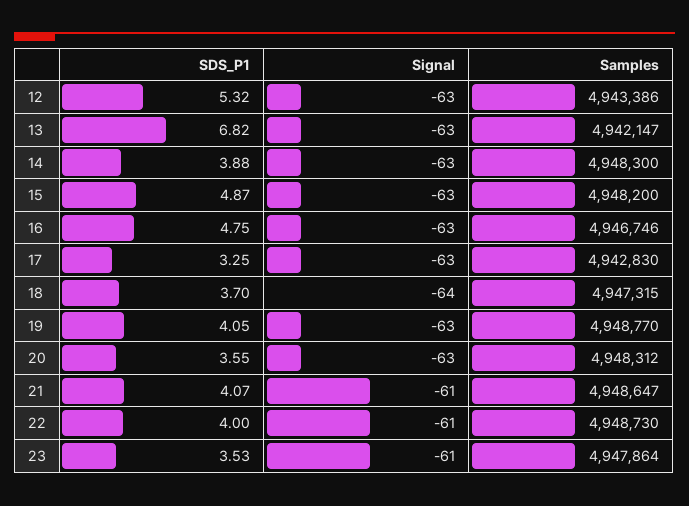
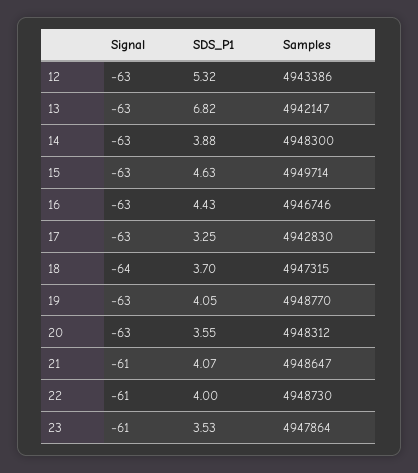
SDS_P1, 15: 4.87 -> 4.63
Samples, 15: 4948200 -> 4949714
SDS_P1, 16: 4.75 -> 4.43

